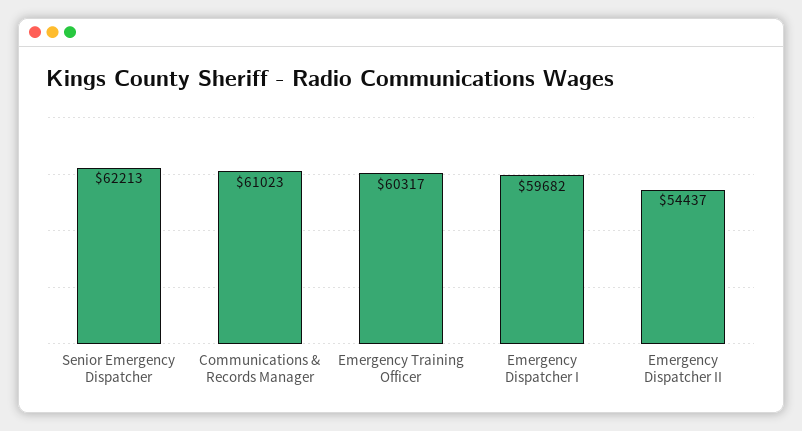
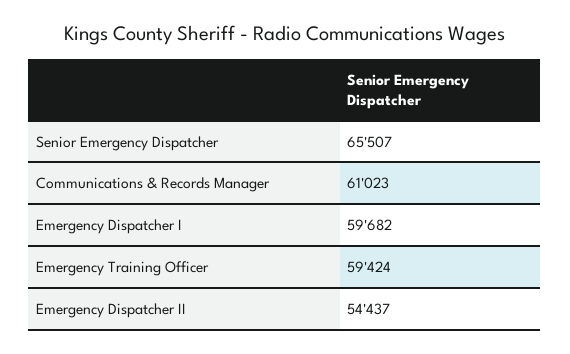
Senior Emergency Dispatcher: 62213 -> 65507
Emergency Training Officer: 60317 -> 59424

